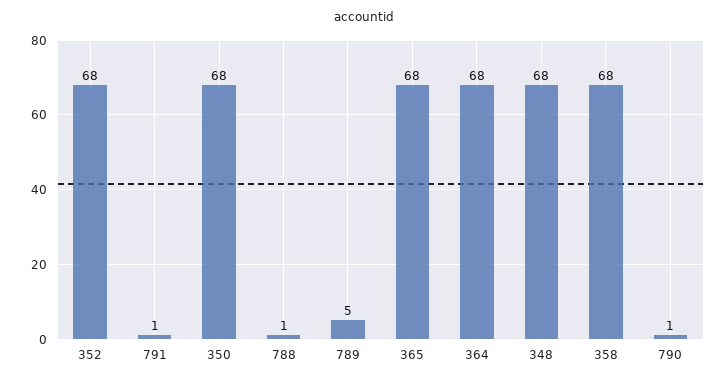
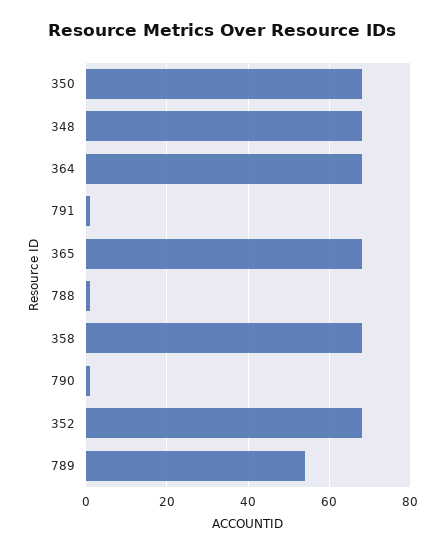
789: 5 -> 55

